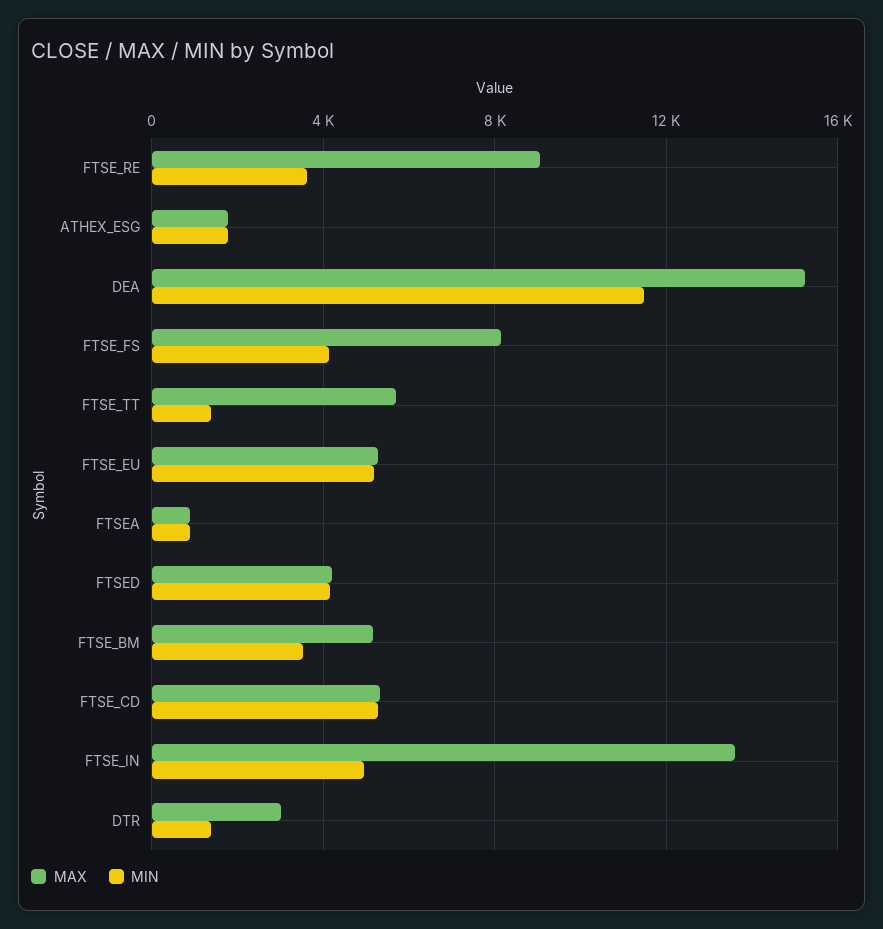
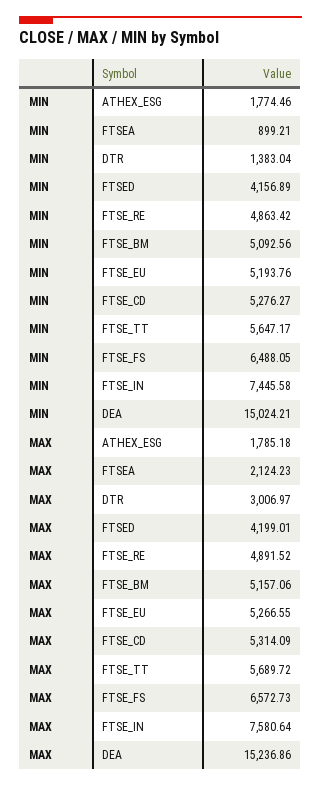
MAX, FTSE_RE: 9000 -> 4891.52
MIN, FTSE_RE: 3500 -> 4863.42
MIN, DEA: 11500 -> 15024.21
MAX, FTSE_FS: 8000 -> 6572.73
MIN, FTSE_FS: 4000 -> 6488.05
MIN, FTSE_TT: 1500 -> 5647.17
MAX, FTSEA: 1000 -> 2124.23
MIN, FTSE_BM: 3500 -> 5092.56
MAX, FTSE_IN: 13500 -> 7580.64
MIN, FTSE_IN: 5000 -> 7445.58

